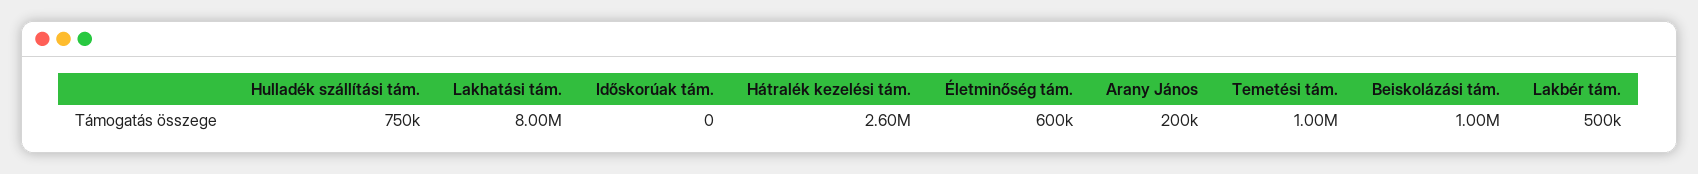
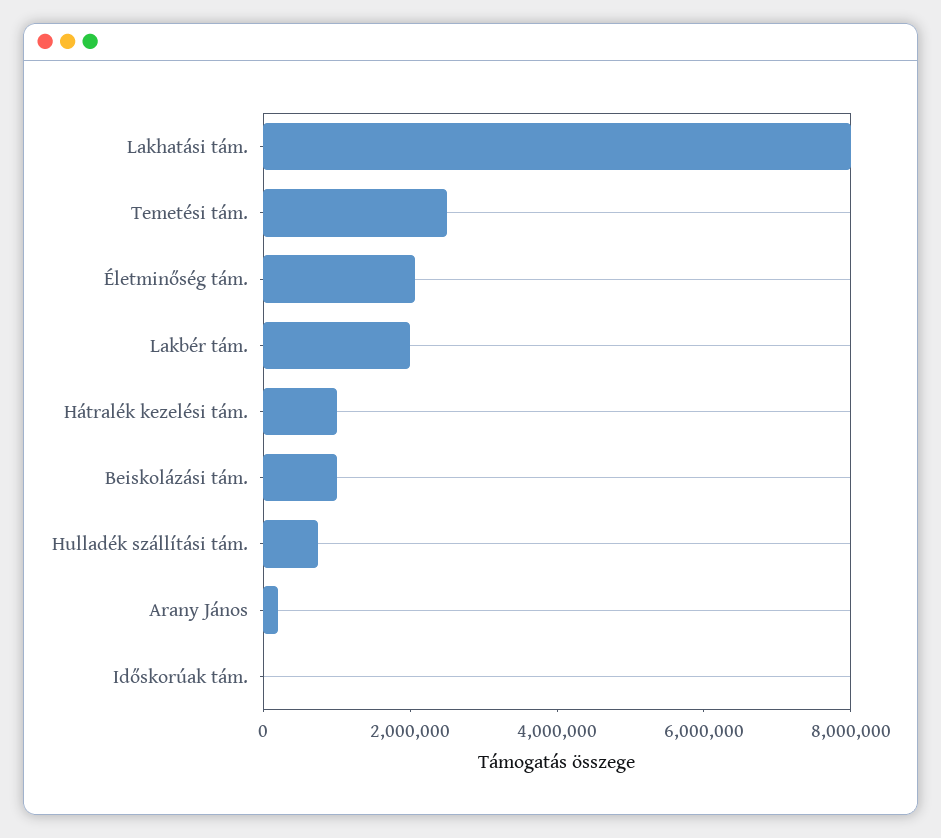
Hátralék kezelési tám.: 2600000 -> 1000000
Életminőség tám.: 600000 -> 2000000
Temetési tám.: 1000000 -> 2500000
Lakbér tám.: 500000 -> 2000000

